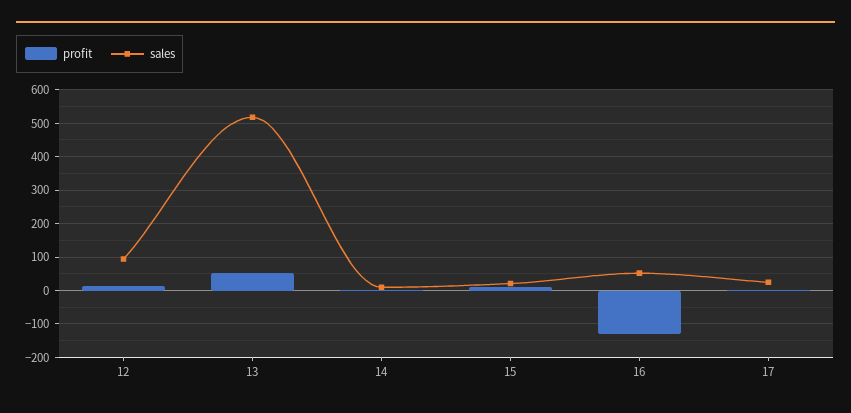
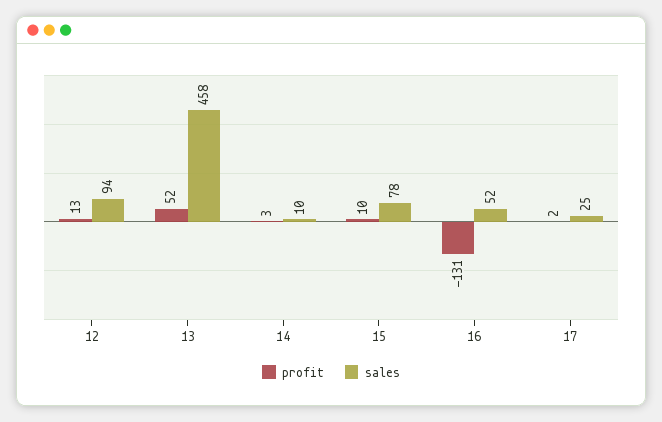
sales, 13: 520 -> 458
sales, 15: 20 -> 78

